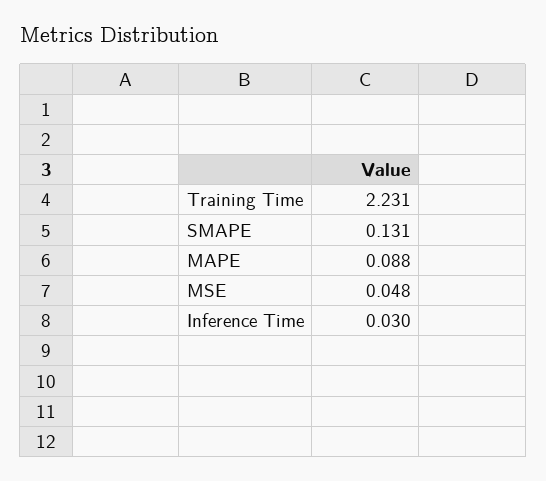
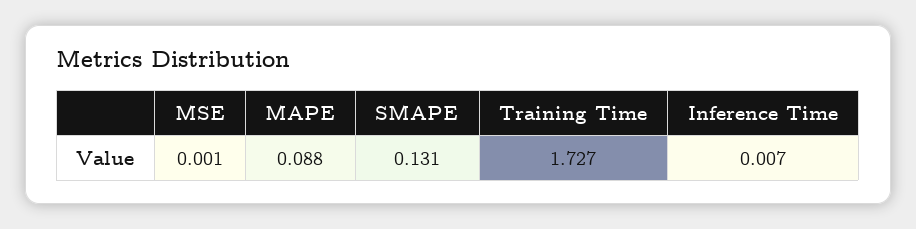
Training Time: 2.231 -> 1.727
MSE: 0.048 -> 0.001
Inference Time: 0.03 -> 0.007

